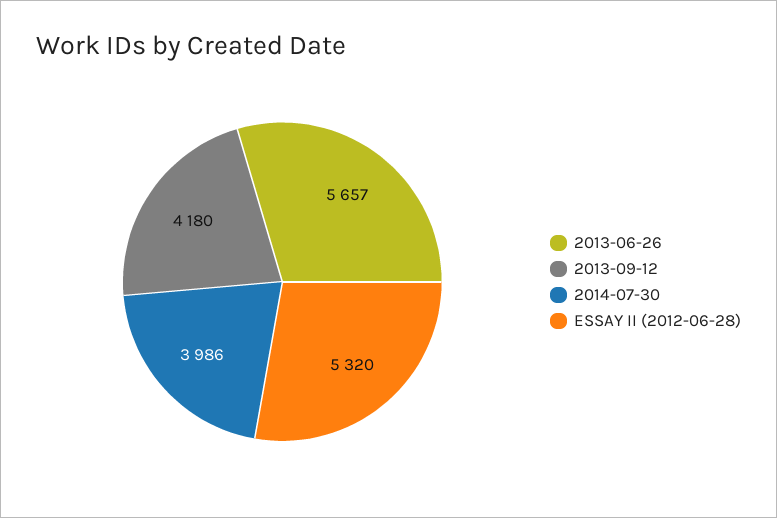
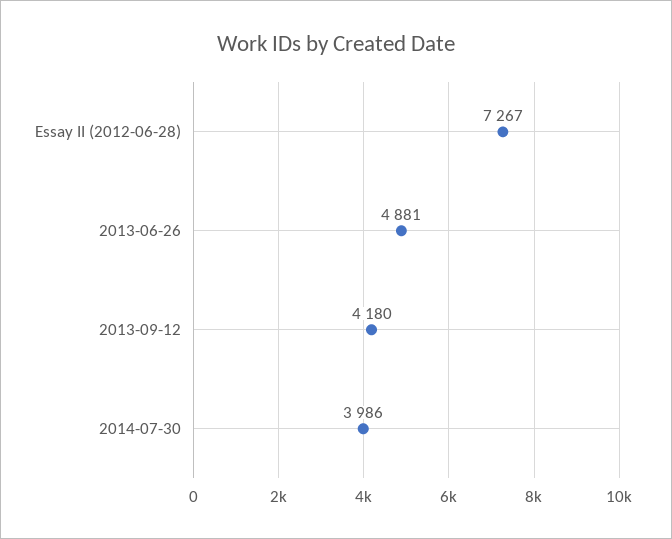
2013-06-26: 5657 -> 4881
ESSAY II (2012-06-28): 5320 -> 7267

